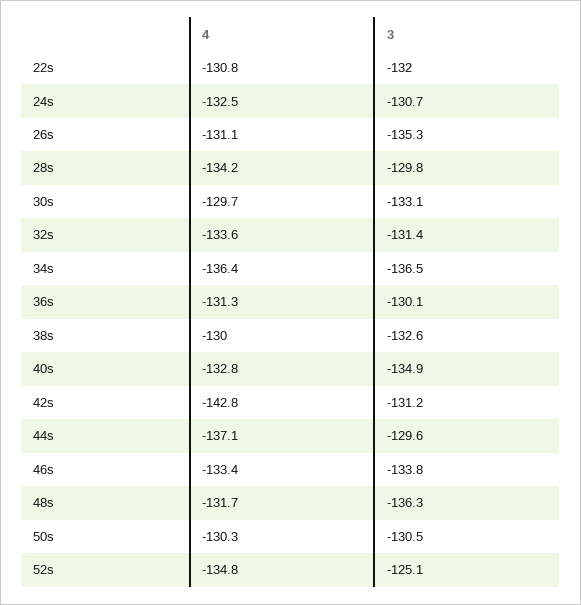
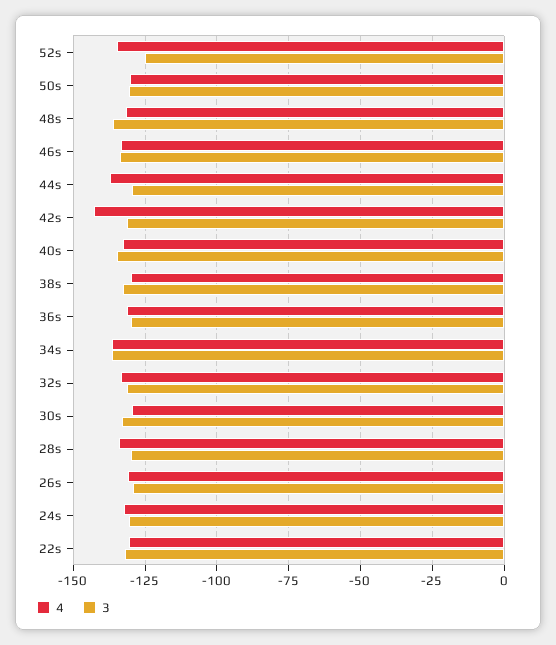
3, 26s: -135.3 -> -130

